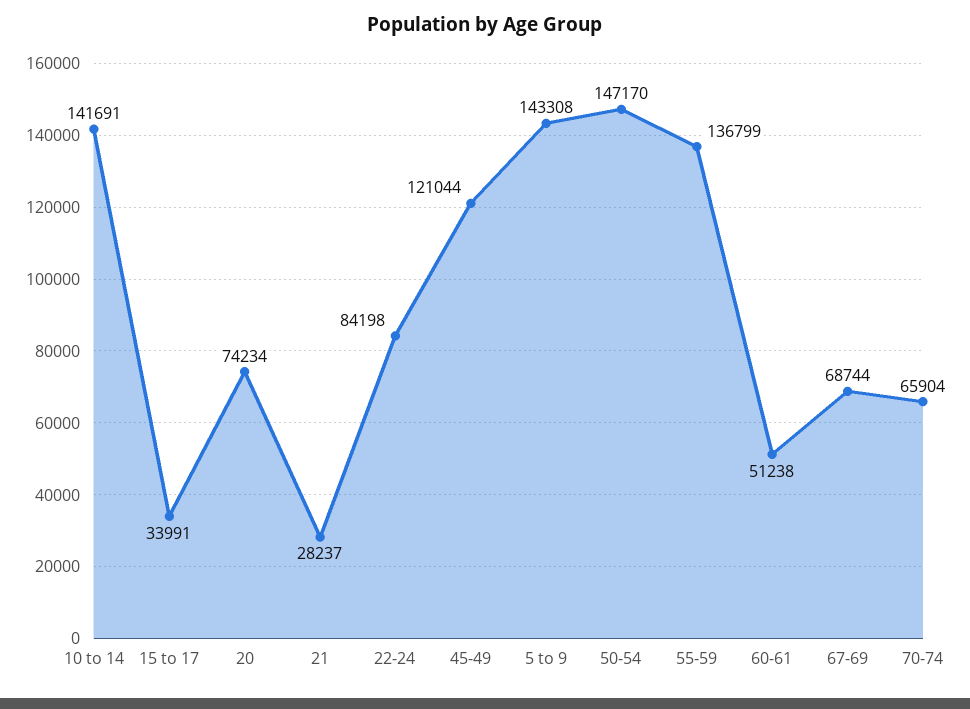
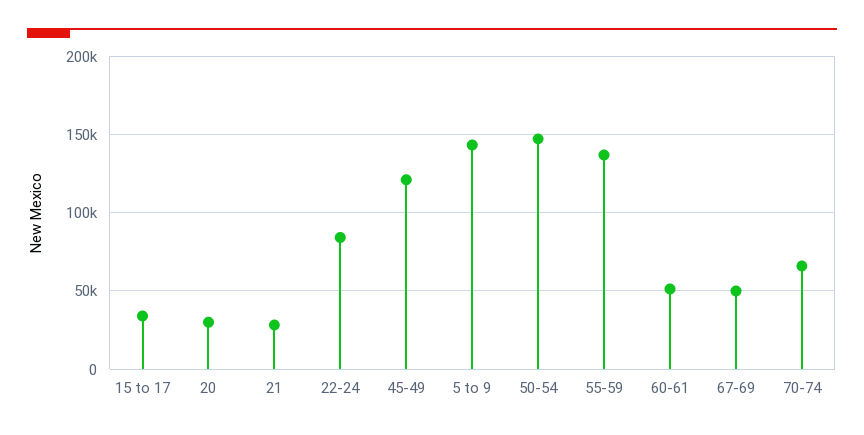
10 to 14: 141691 -> none
20: 74234 -> 30000
67-69: 68744 -> 50000

